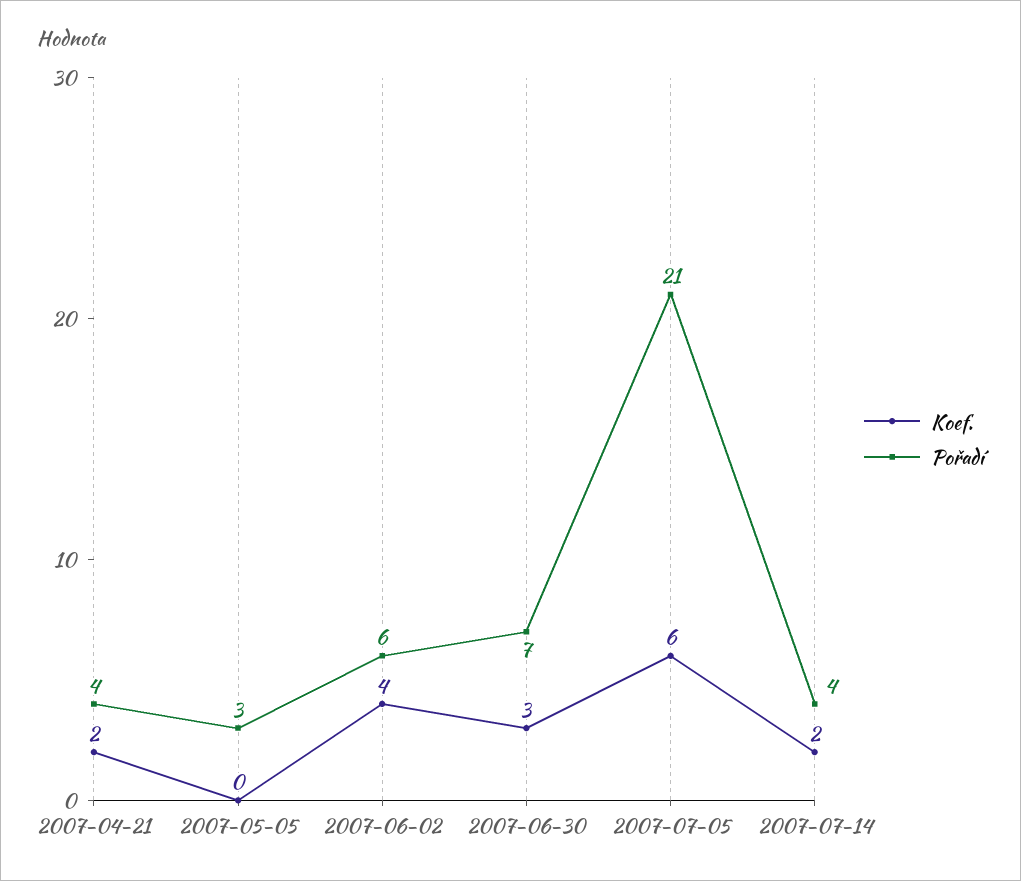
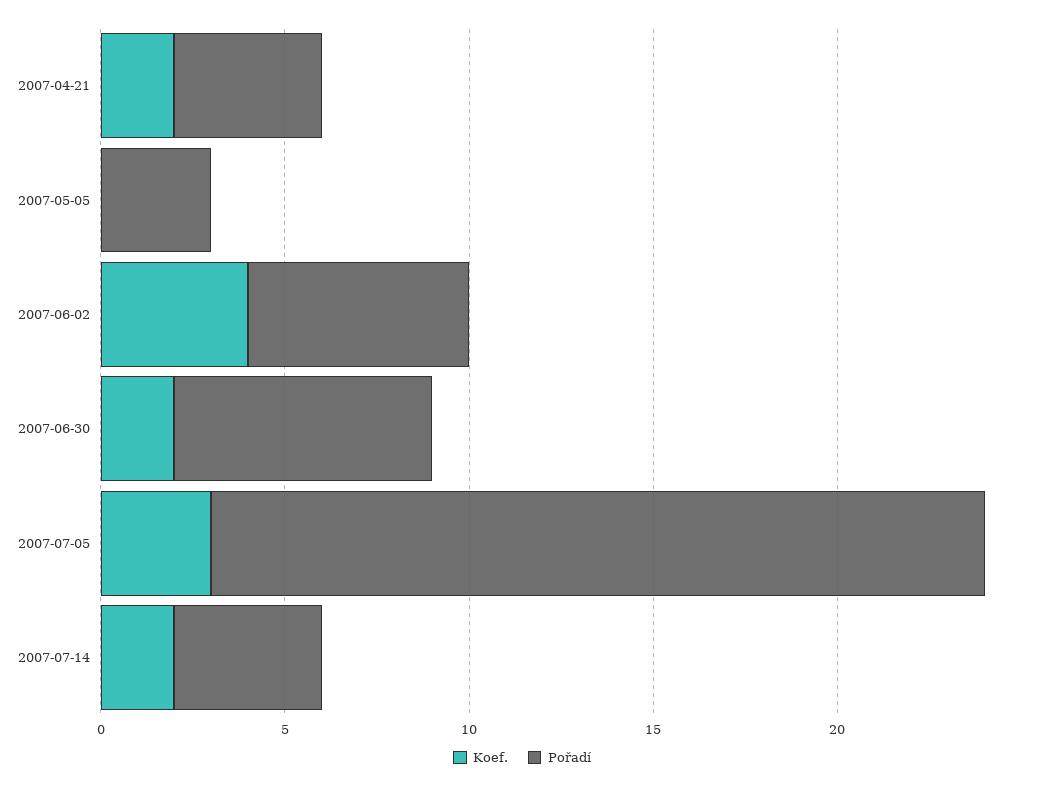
Koef., 2007-06-30: 3 -> 2
Koef., 2007-07-05: 6 -> 3

